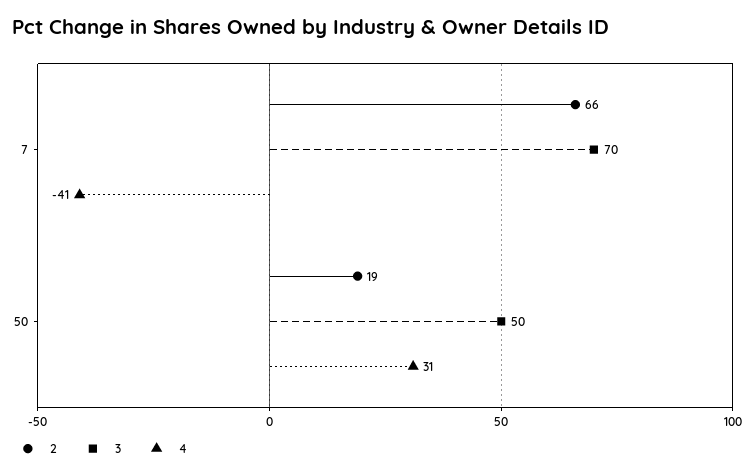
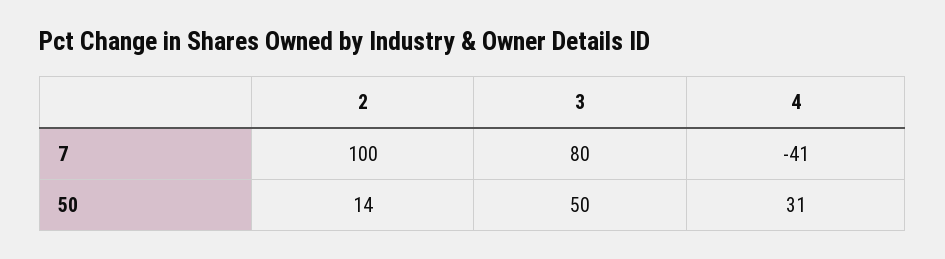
2, 7: 66 -> 100
3, 7: 70 -> 80
2, 50: 19 -> 14

